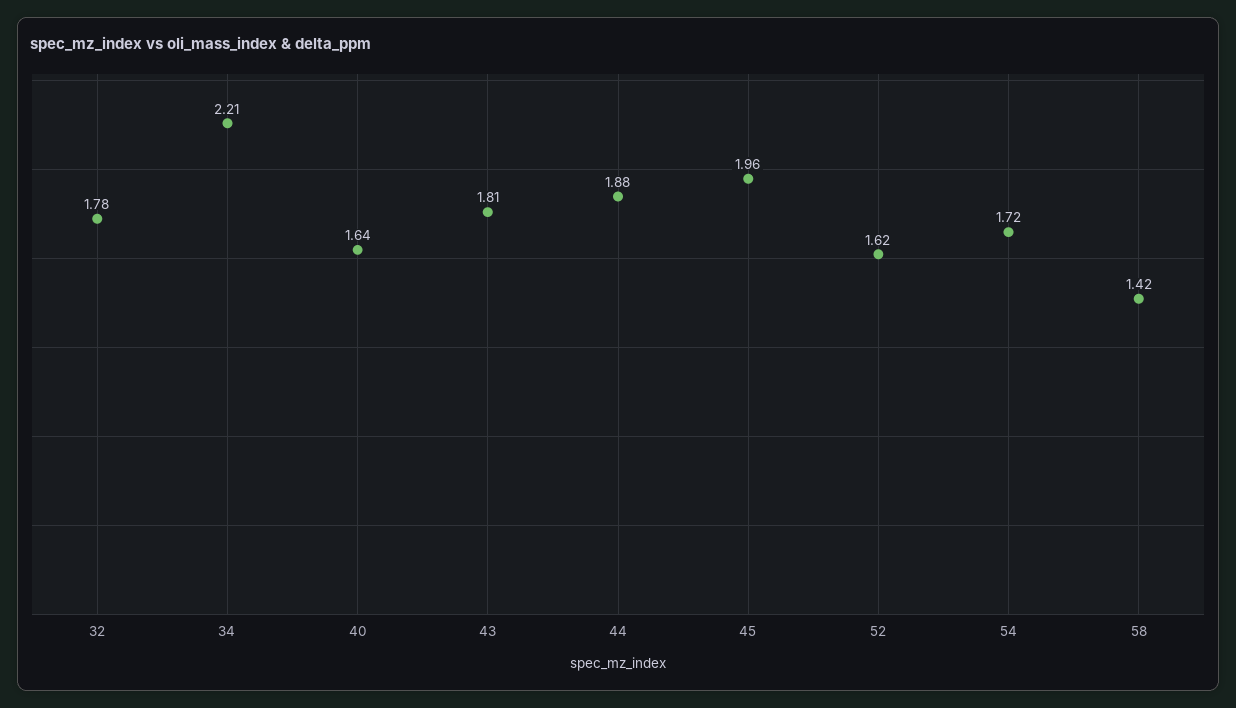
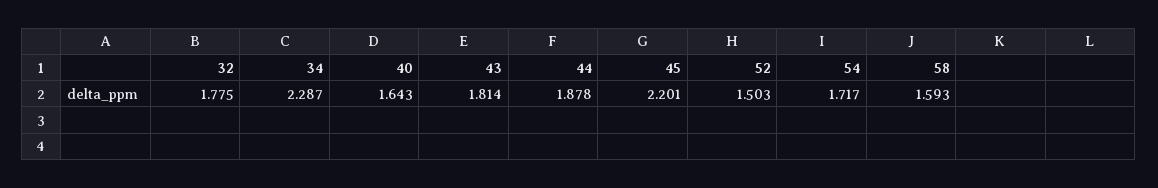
34: 2.21 -> 2.287
45: 1.96 -> 2.201
52: 1.62 -> 1.503
58: 1.42 -> 1.593

